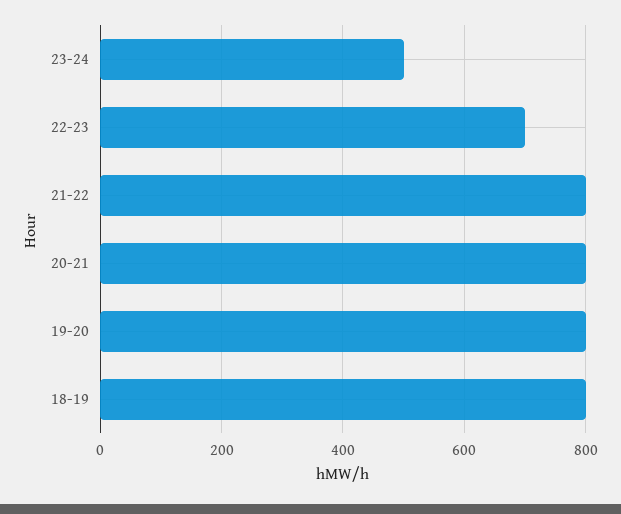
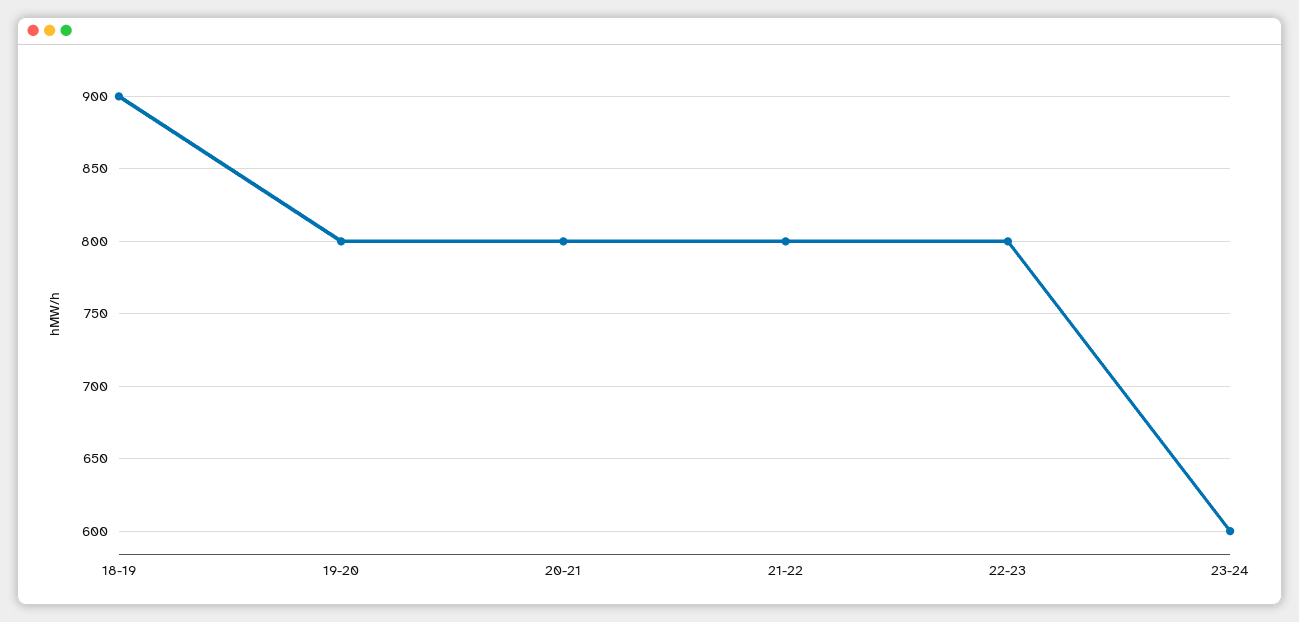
23-24: 500 -> 600
22-23: 700 -> 800
18-19: 800 -> 900

